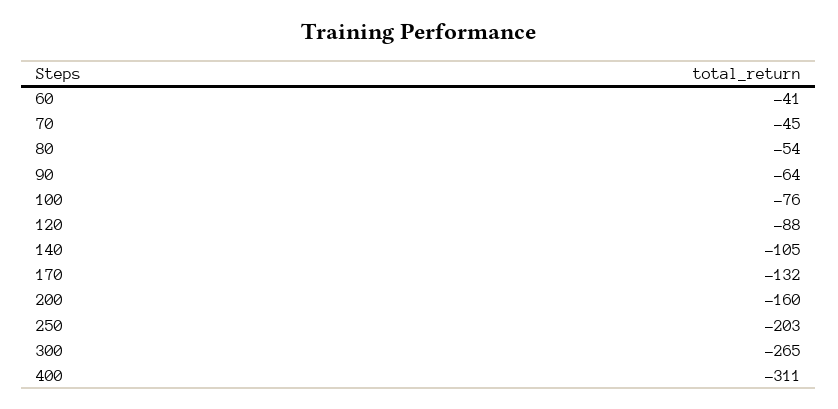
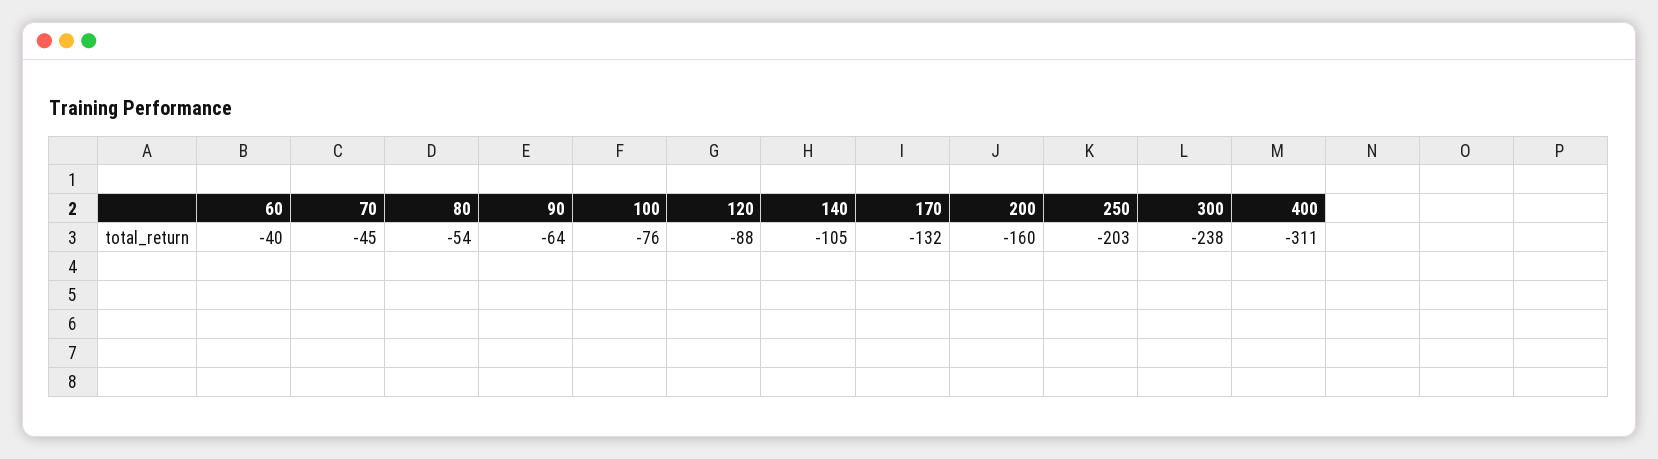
60: -41 -> -40
300: -265 -> -238

